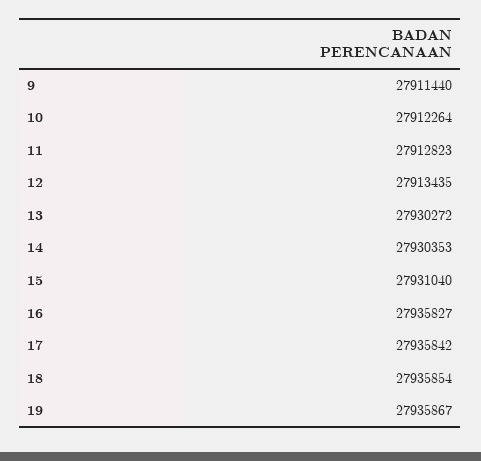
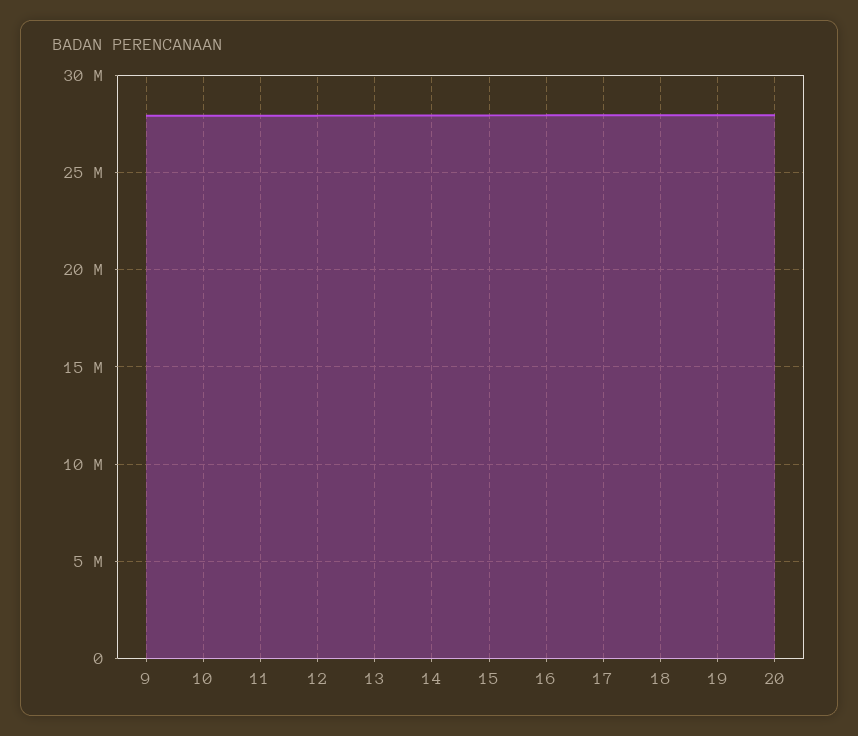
20: none -> 28000000

